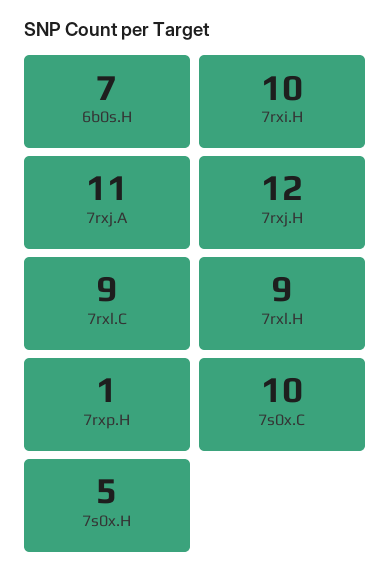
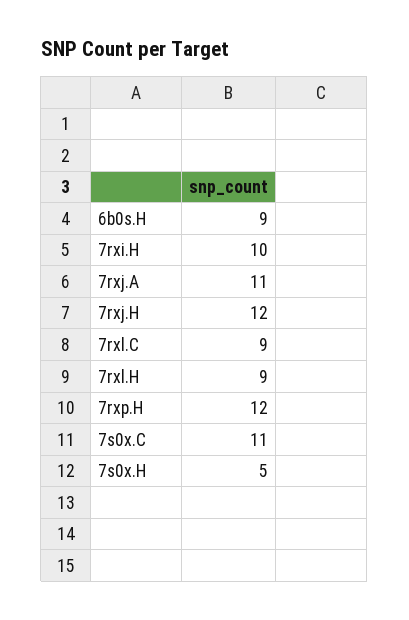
6b0s.H: 7 -> 9
7rxp.H: 1 -> 12
7s0x.C: 10 -> 11

